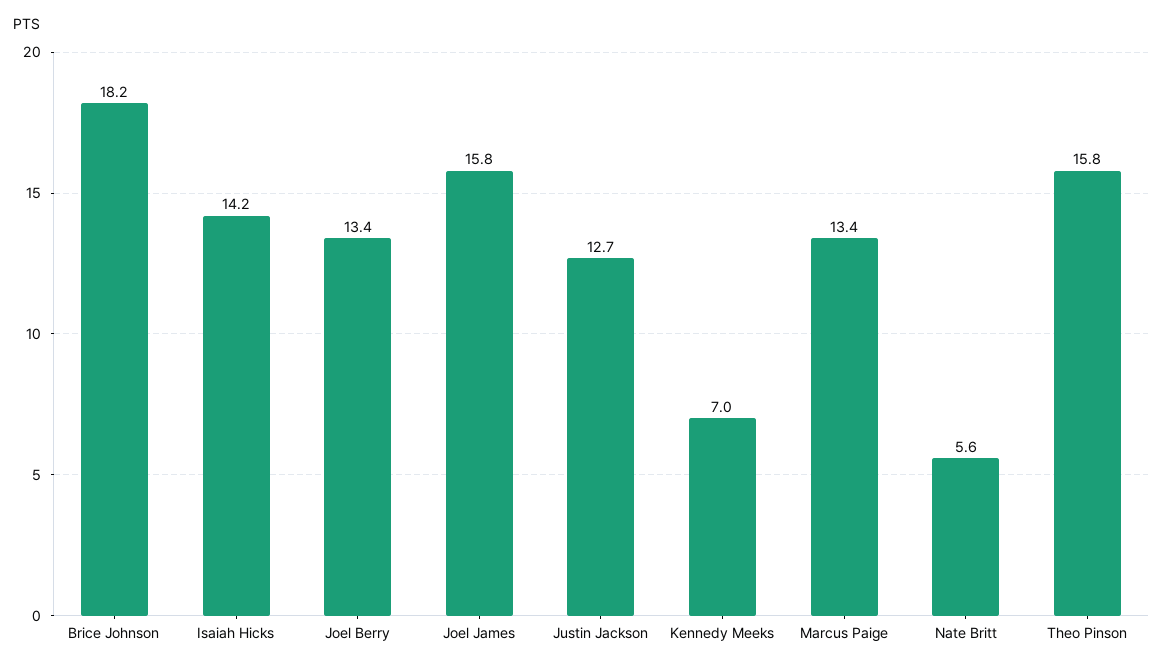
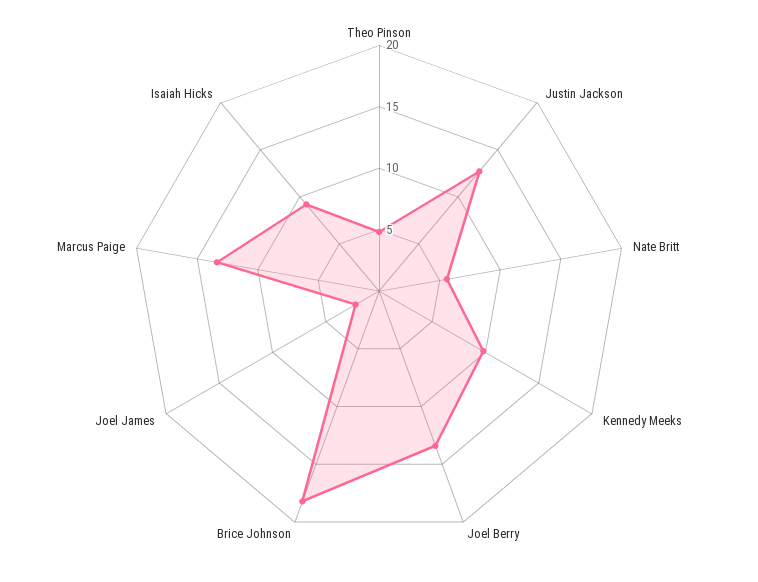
Isaiah Hicks: 14.2 -> 9
Joel James: 15.8 -> 2
Kennedy Meeks: 7 -> 10
Theo Pinson: 15.8 -> 5

